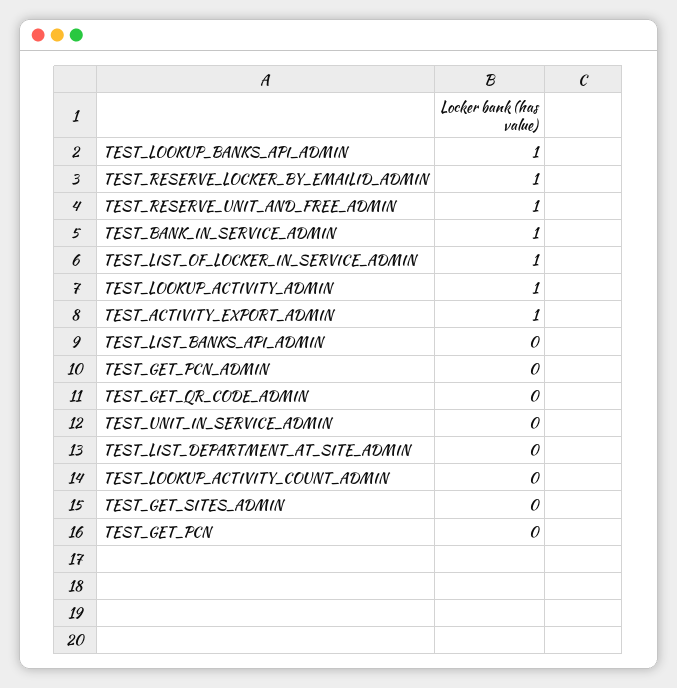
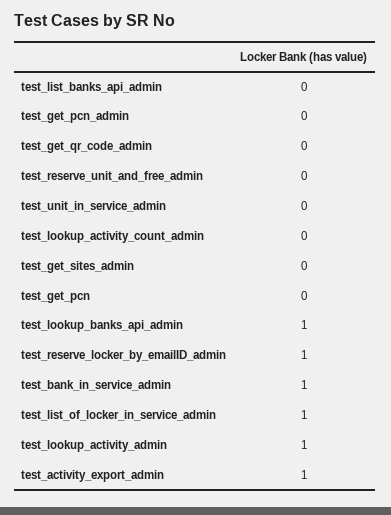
TEST_RESERVE_UNIT_AND_FREE_ADMIN: 1 -> 0
TEST_LIST_DEPARTMENT_AT_SITE_ADMIN: 0 -> none

